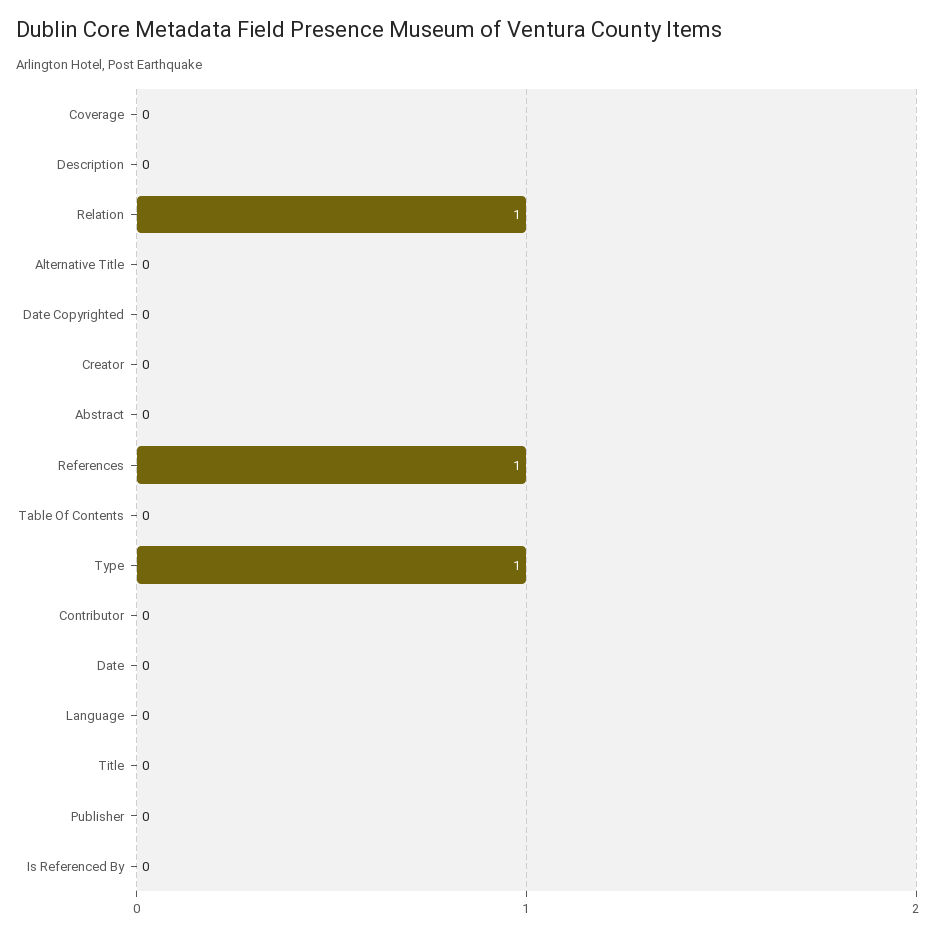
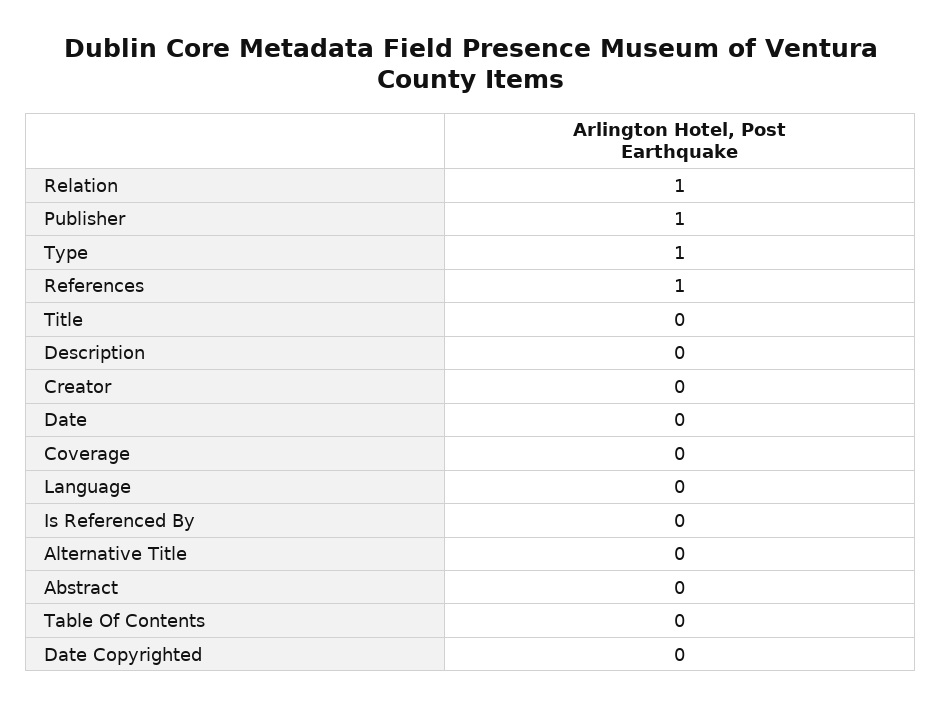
Contributor: 0 -> none
Publisher: 0 -> 1

